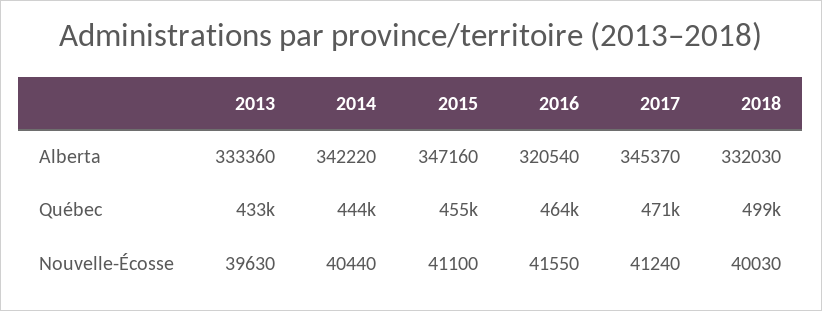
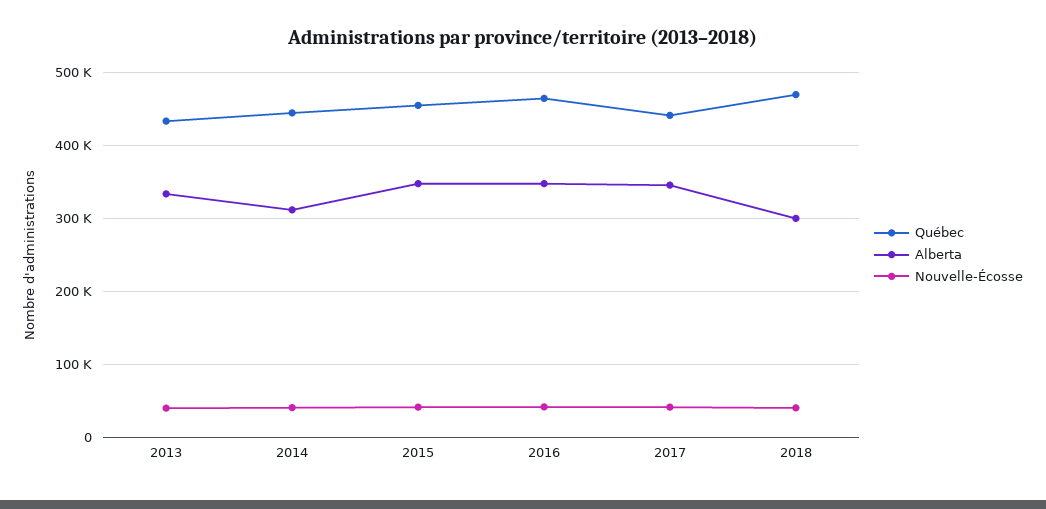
Alberta, 2014: 342220 -> 310000
Alberta, 2016: 320540 -> 350000
Alberta, 2018: 332030 -> 300000
Québec, 2017: 471000 -> 440000
Québec, 2018: 499000 -> 470000

